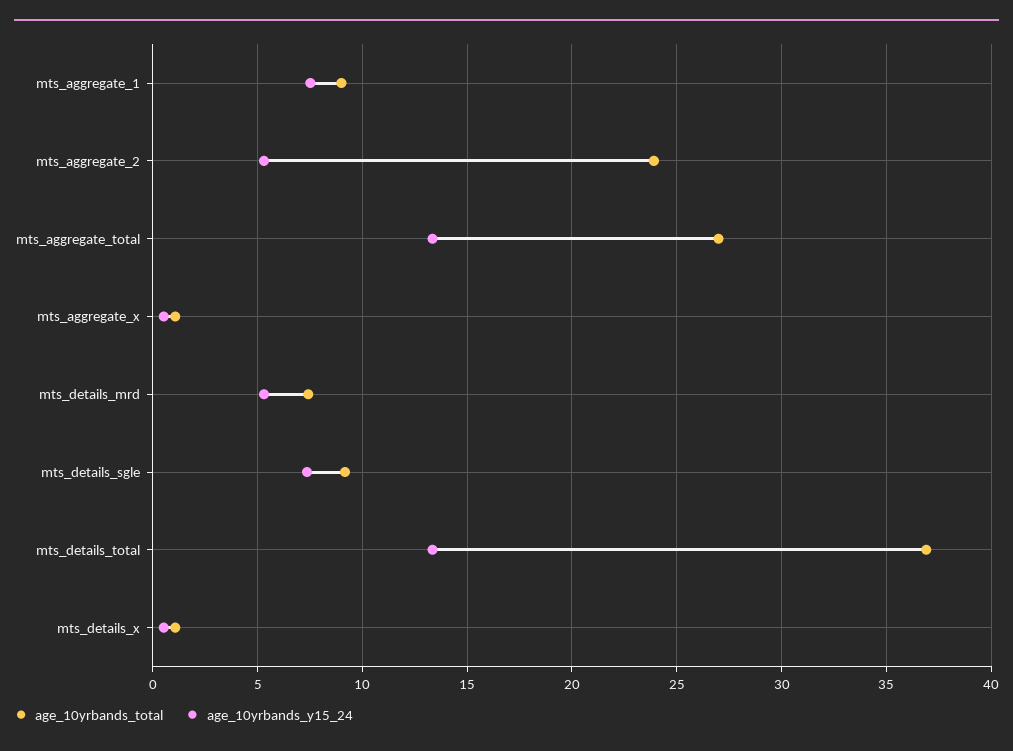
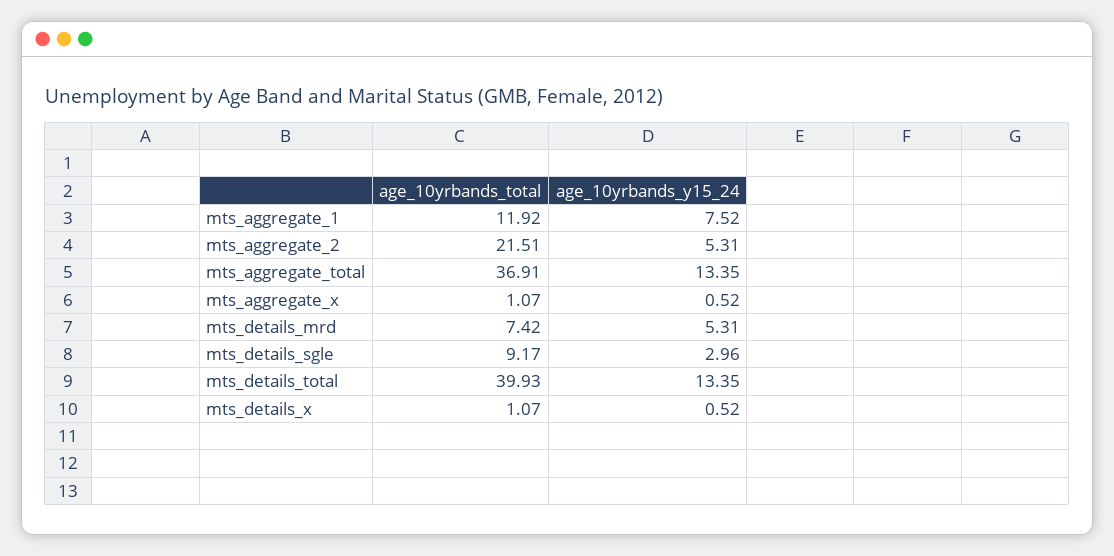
age_10yrbands_total, mts_aggregate_1: 9 -> 11.92
age_10yrbands_total, mts_aggregate_2: 24 -> 21.51
age_10yrbands_total, mts_aggregate_total: 27 -> 36.91
age_10yrbands_y15_24, mts_details_sgle: 7.5 -> 2.96
age_10yrbands_total, mts_details_total: 37 -> 39.93

